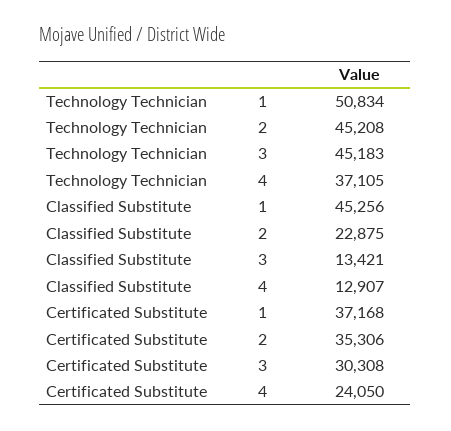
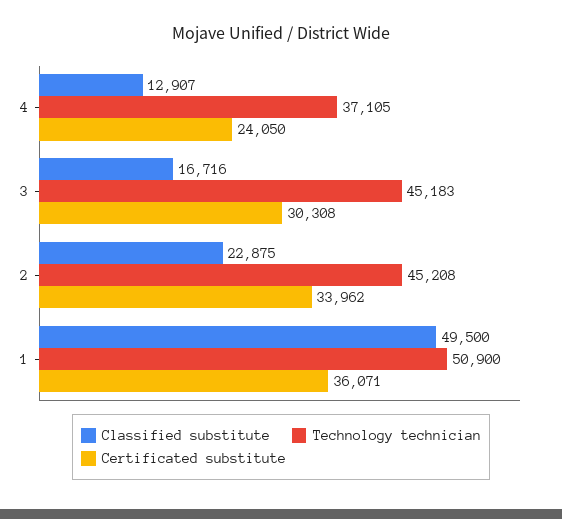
Technology Technician, 1: 50834 -> 50900
Classified Substitute, 1: 45256 -> 49500
Classified Substitute, 3: 13421 -> 16716
Certificated Substitute, 1: 37168 -> 36071
Certificated Substitute, 2: 35306 -> 33962

